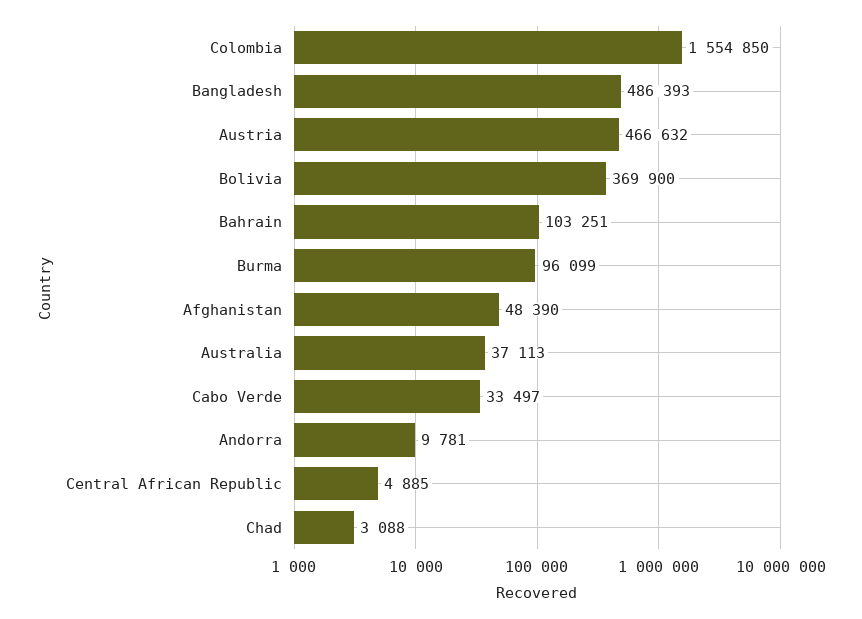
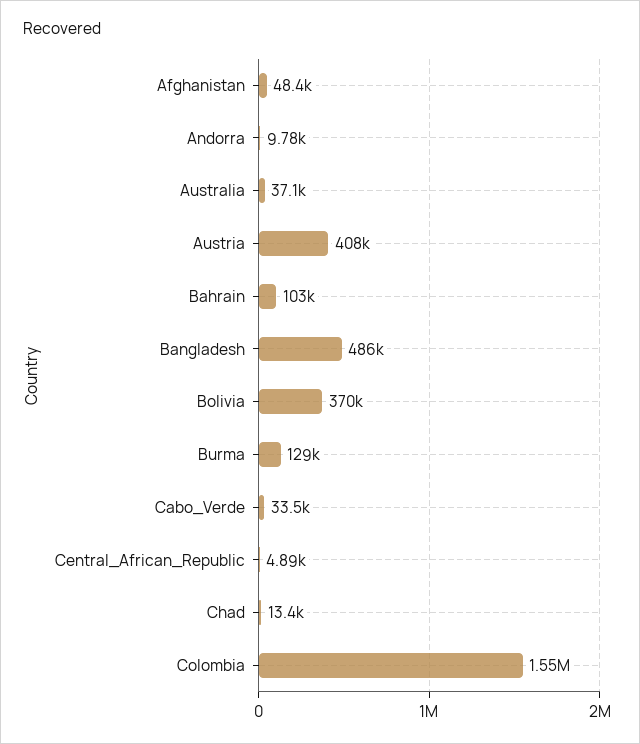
Austria: 466632 -> 408000
Burma: 96099 -> 129000
Chad: 3088 -> 13400

